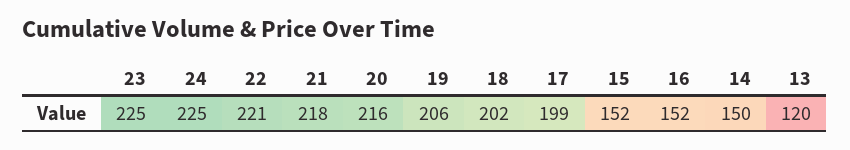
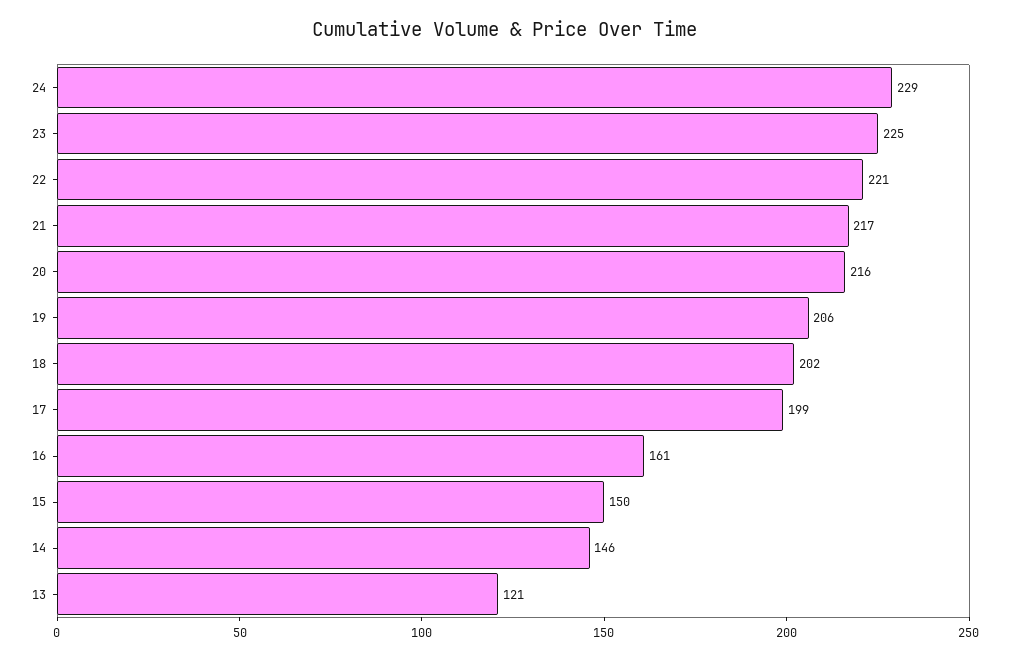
24: 225 -> 229
21: 218 -> 217
15: 152 -> 150
16: 152 -> 161
14: 150 -> 146
13: 120 -> 121

